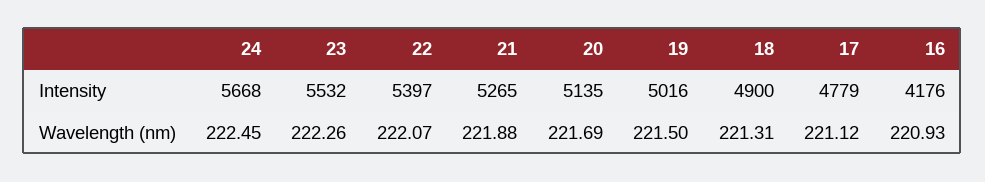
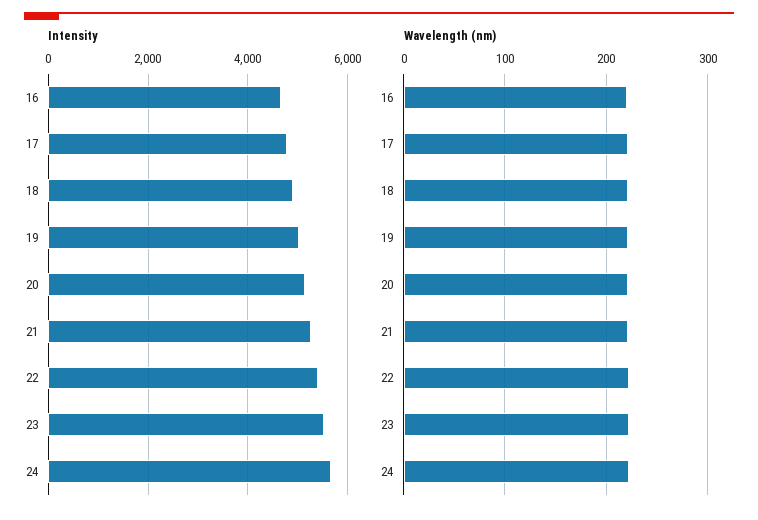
Intensity, 16: 4176 -> 4600

